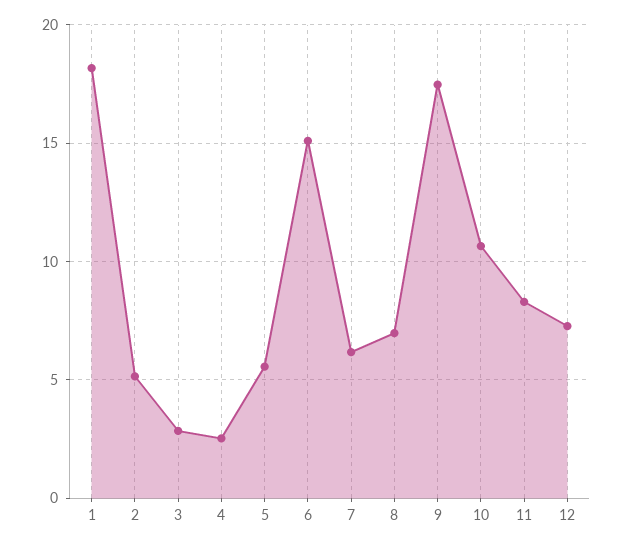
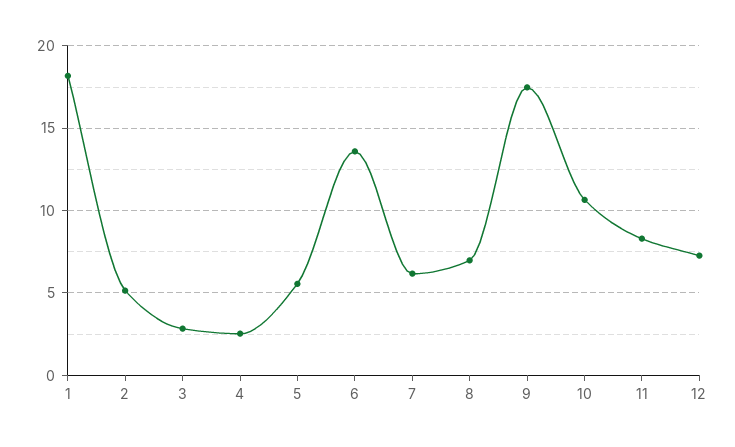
6: 15 -> 13.5

